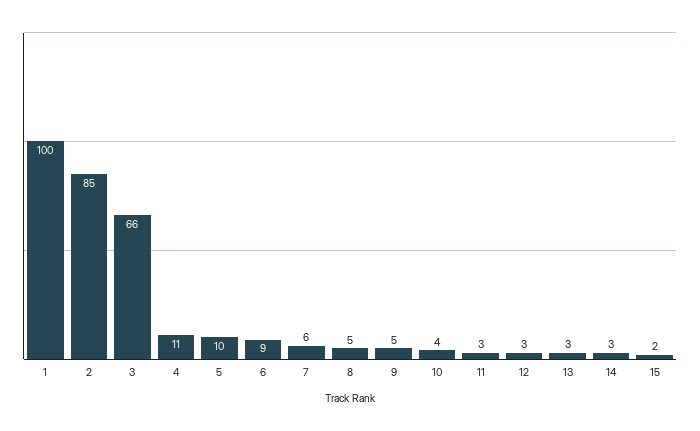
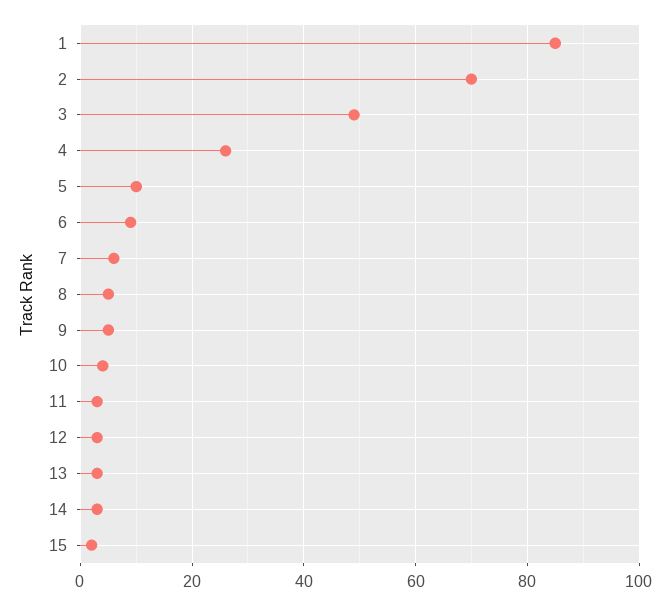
1: 100 -> 85
2: 85 -> 70
3: 66 -> 50
4: 11 -> 25

